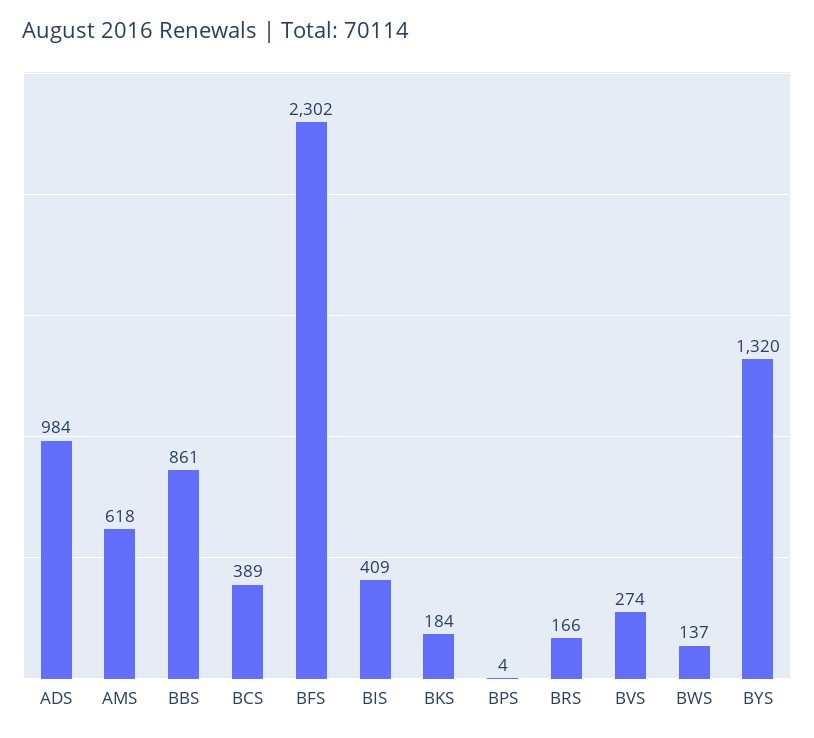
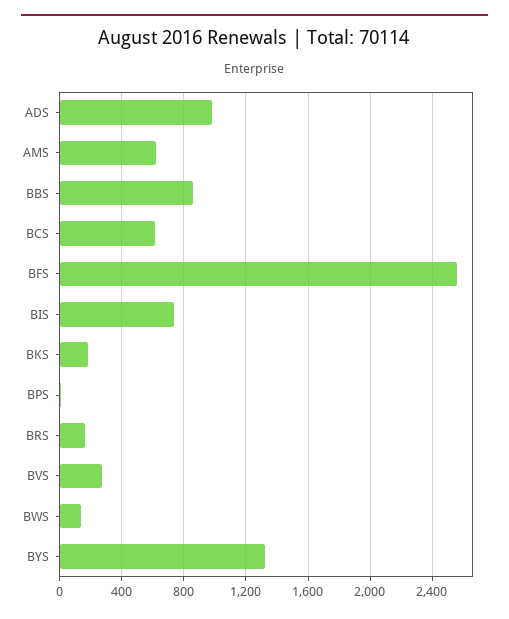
BCS: 389 -> 600
BFS: 2302 -> 2550
BIS: 409 -> 750

